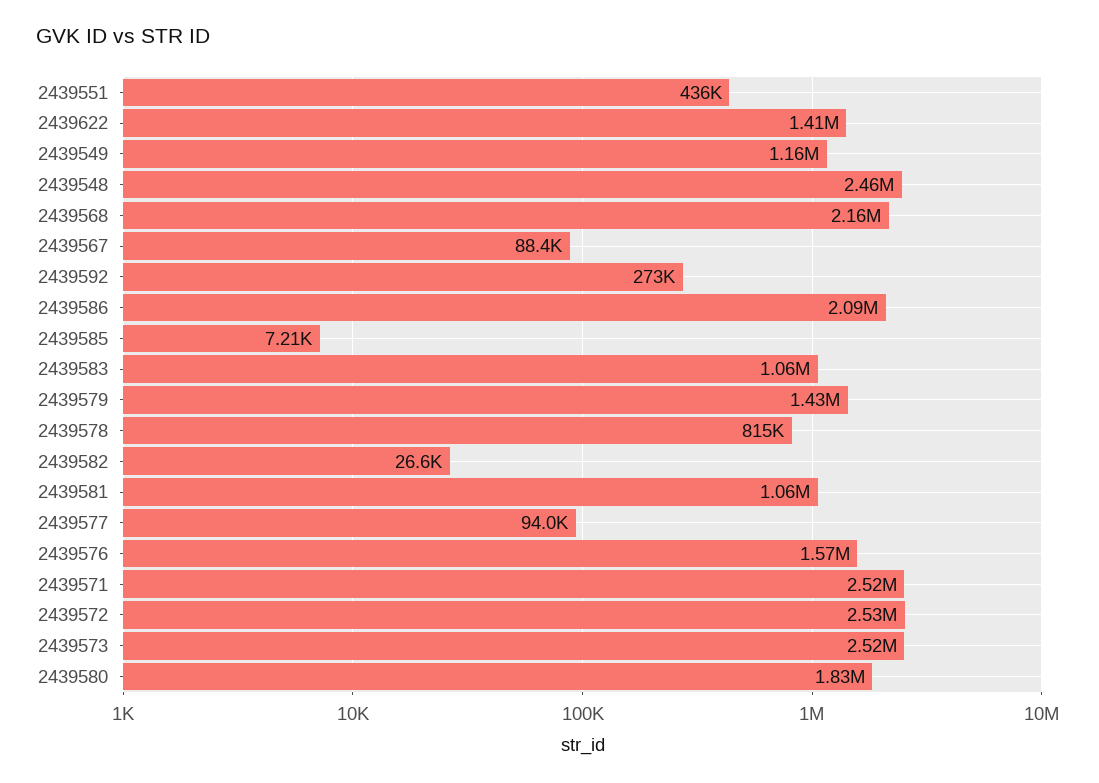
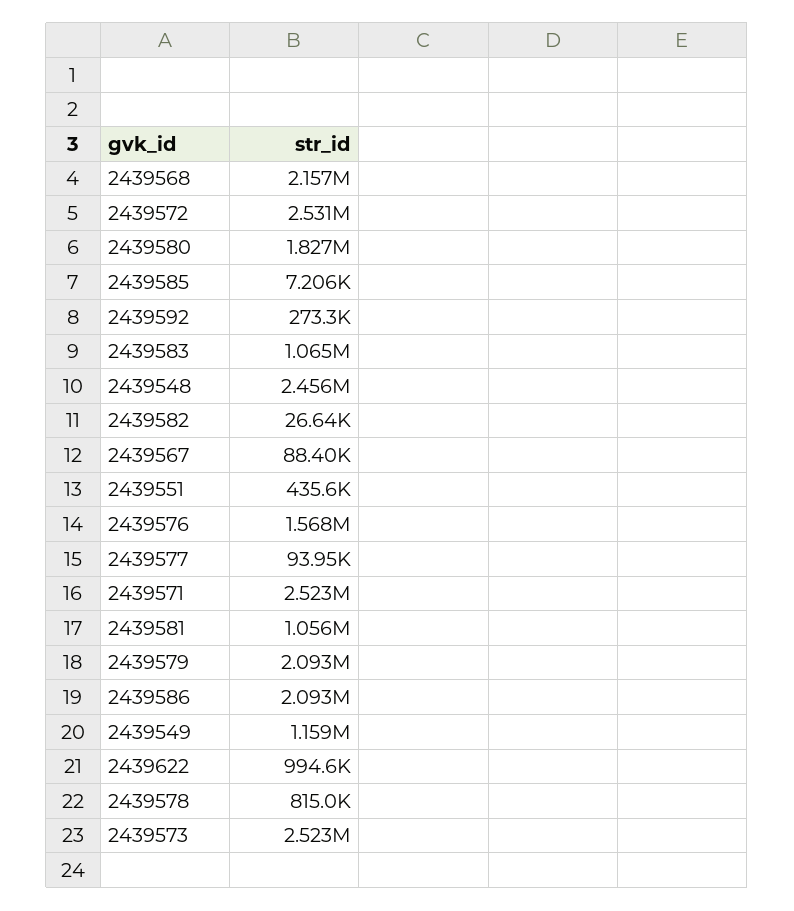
2439622: 1410000 -> 994600
2439579: 1430000 -> 2093000

